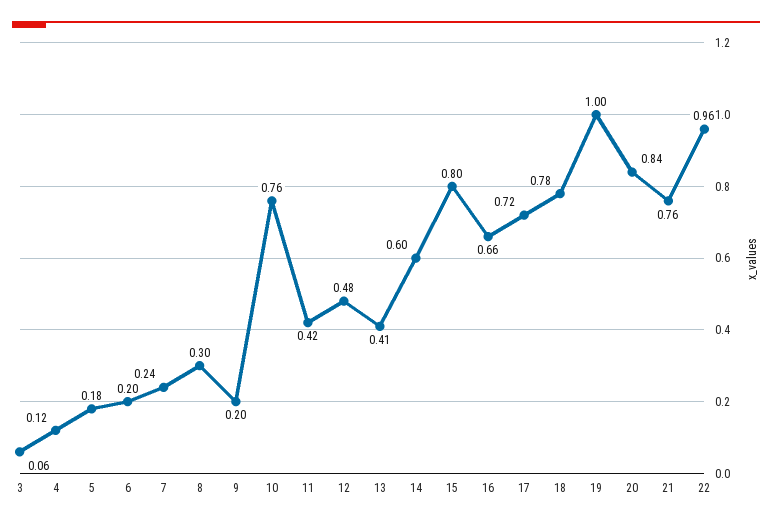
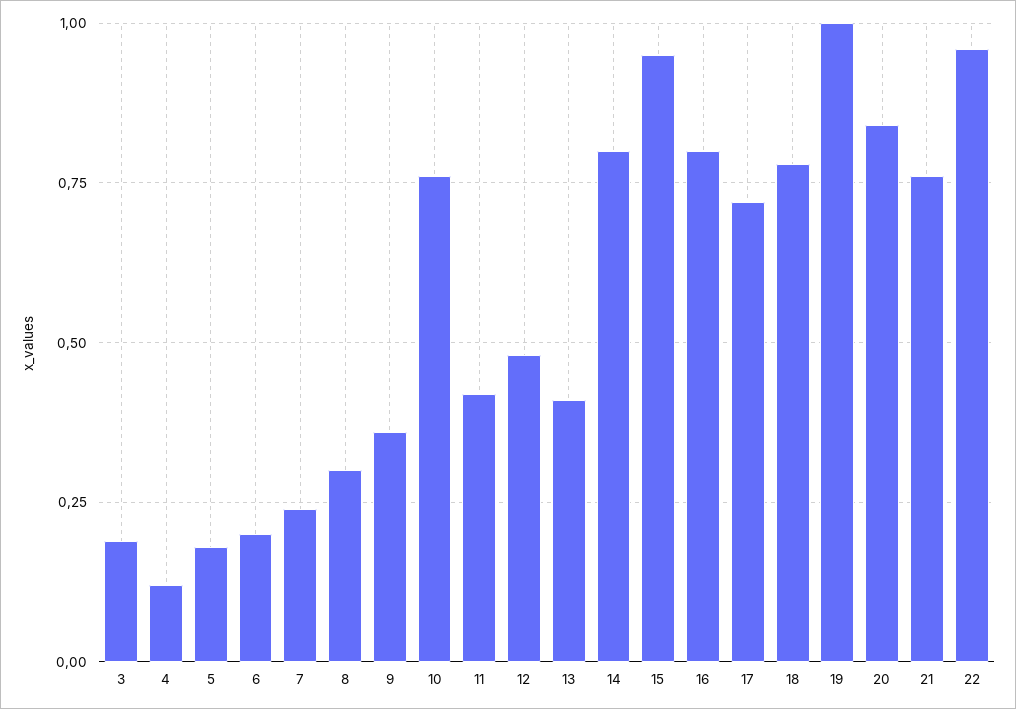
3: 0.06 -> 0.2
9: 0.2 -> 0.35
14: 0.6 -> 0.8
15: 0.8 -> 0.95
16: 0.66 -> 0.8

